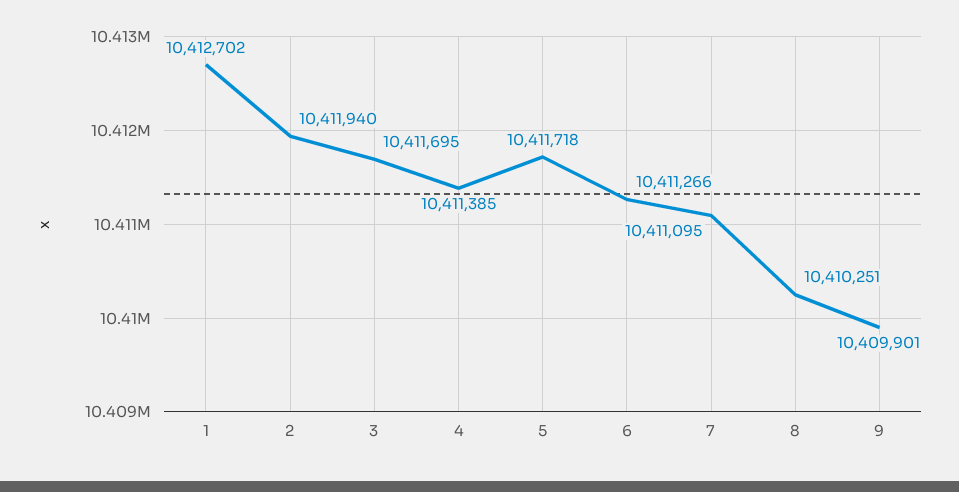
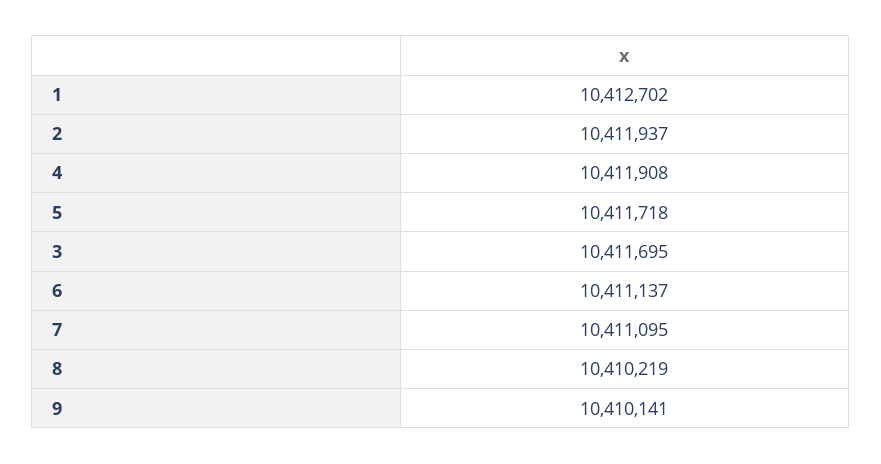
2: 10411940 -> 10411937
4: 10411385 -> 10411908
6: 10411266 -> 10411137
8: 10410251 -> 10410219
9: 10409901 -> 10410141

